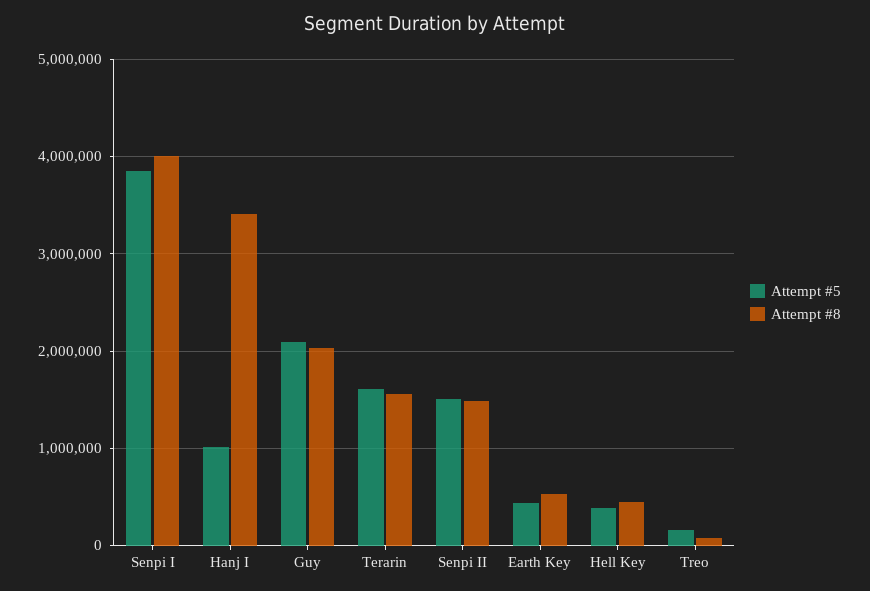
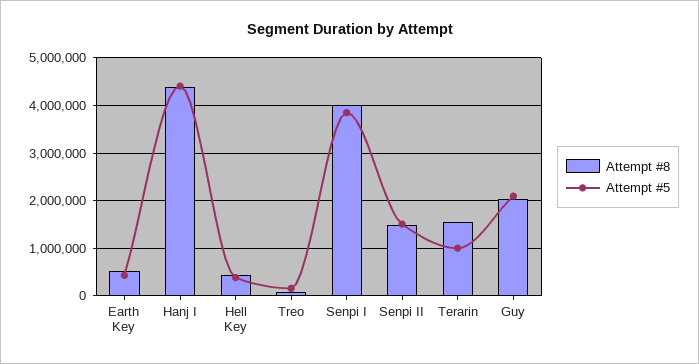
Attempt #5, Hanj I: 1000000 -> 4400000
Attempt #8, Hanj I: 3400000 -> 4400000
Attempt #5, Terarin: 1600000 -> 1000000

